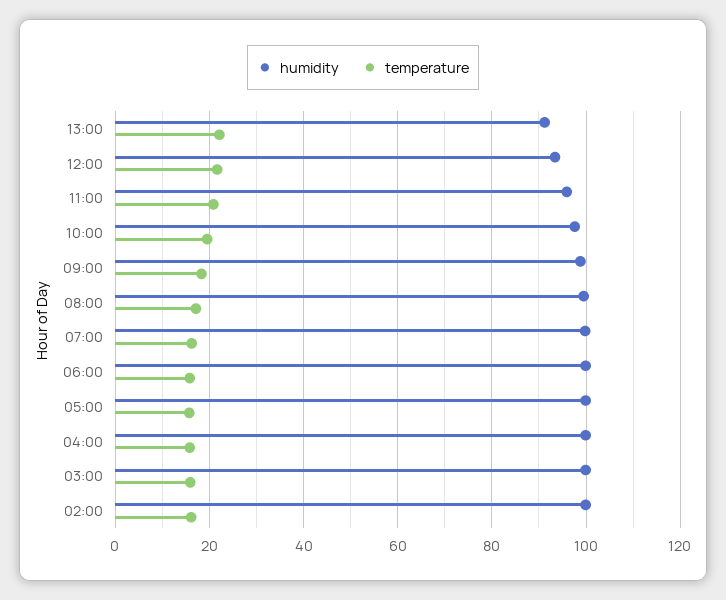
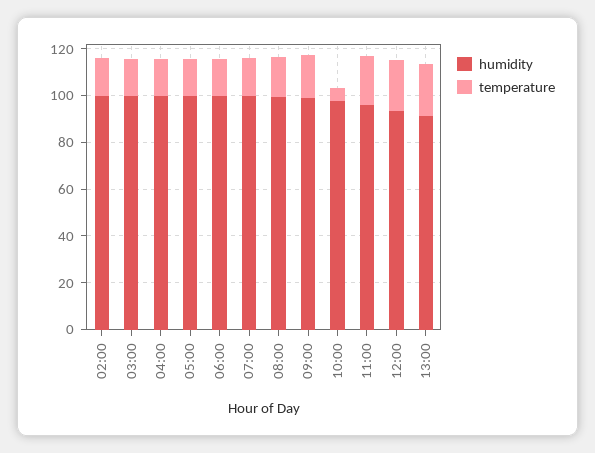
temperature, 10:00: 20 -> 5

